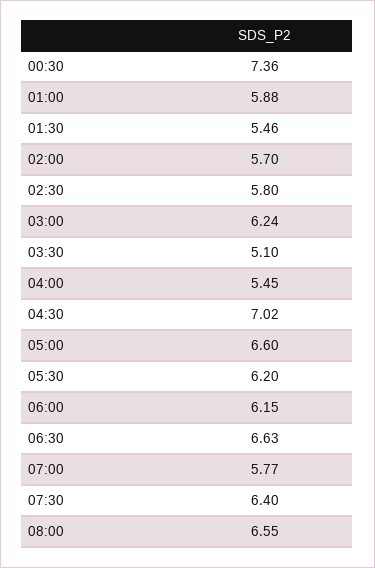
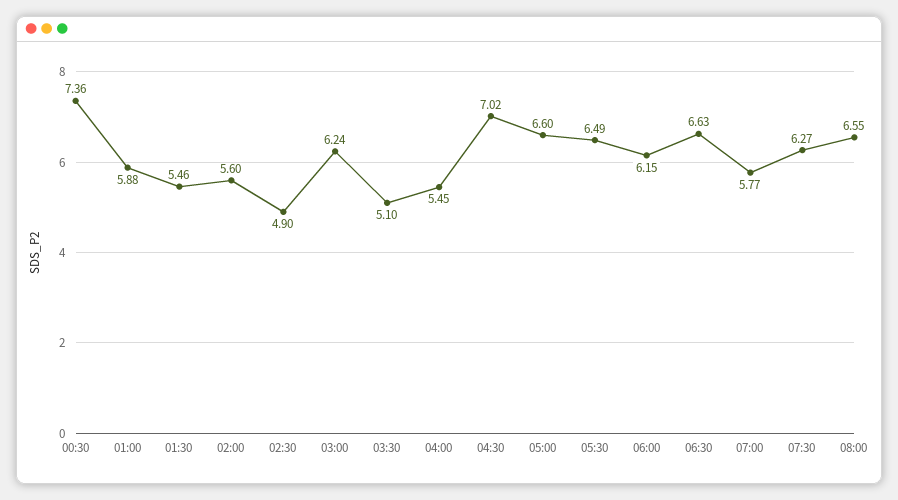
02:00: 5.7 -> 5.6
02:30: 5.8 -> 4.9
05:30: 6.2 -> 6.49
07:30: 6.4 -> 6.27

